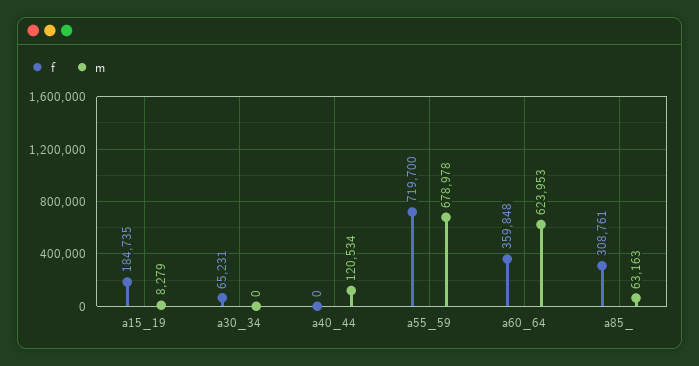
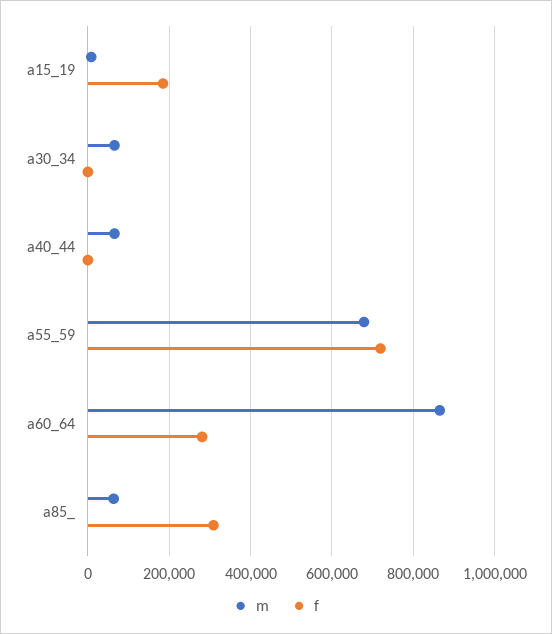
f, a30_34: 65231 -> 0
m, a30_34: 0 -> 60000
m, a40_44: 120534 -> 60000
f, a60_64: 359848 -> 280000
m, a60_64: 623953 -> 860000

